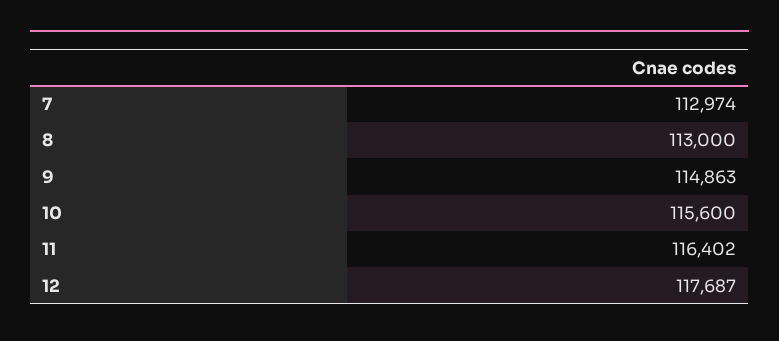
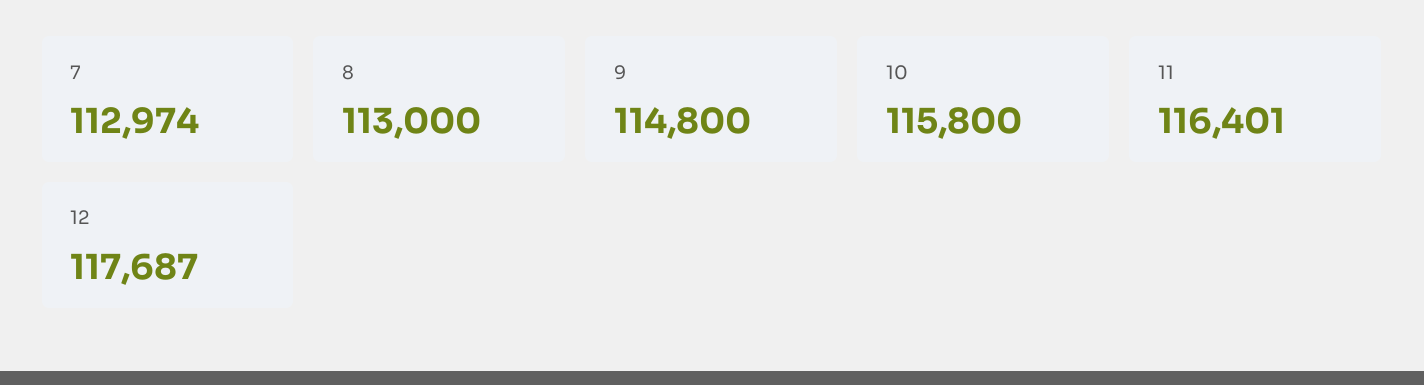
9: 114863 -> 114800
10: 115600 -> 115800
11: 116402 -> 116401

